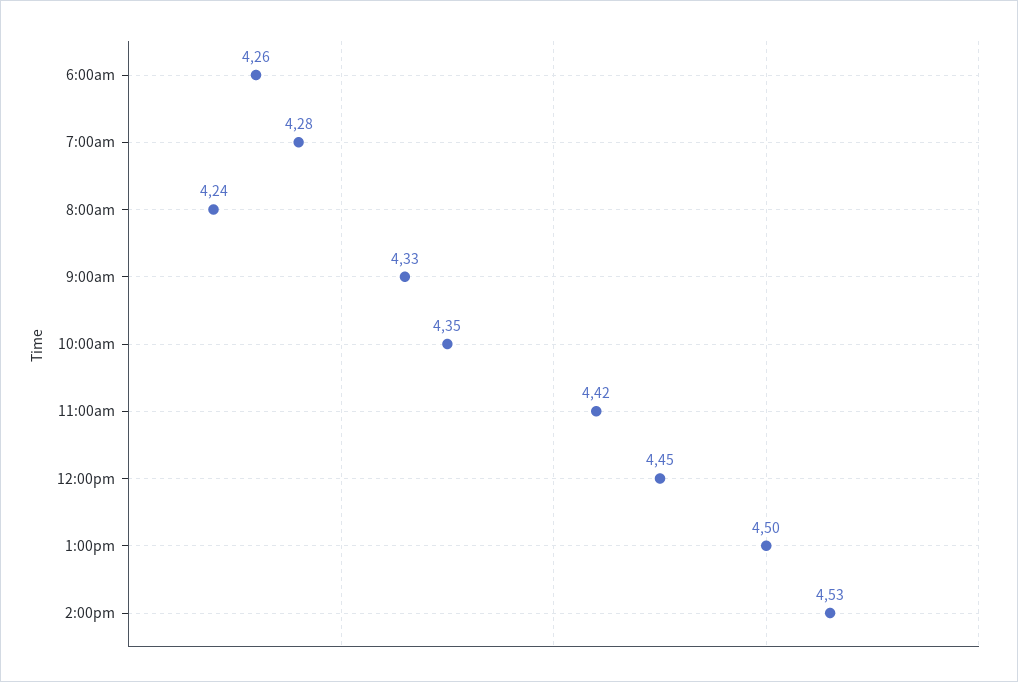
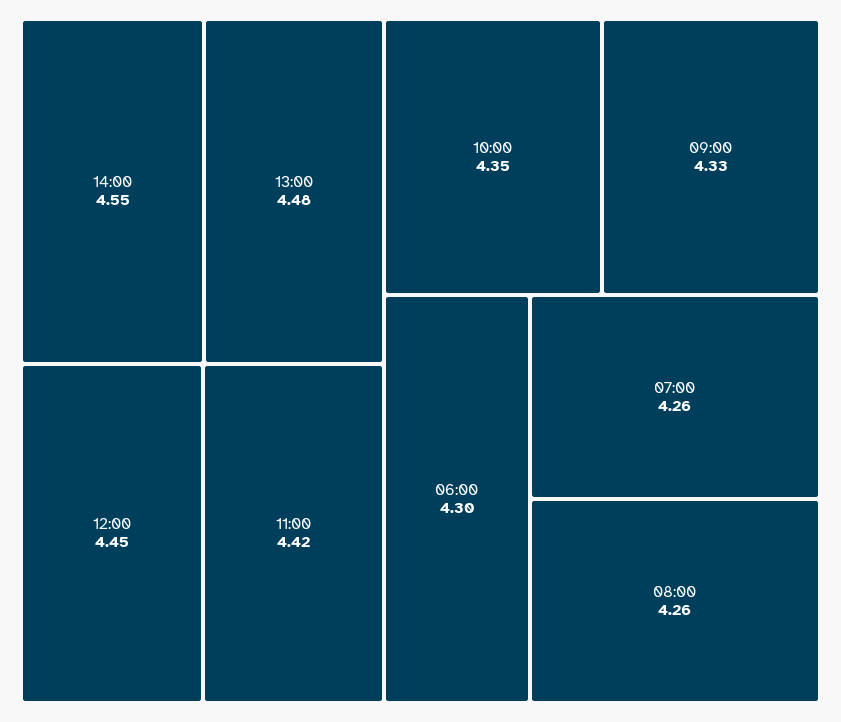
6:00am: 4.26 -> 4.3
7:00am: 4.28 -> 4.26
8:00am: 4.24 -> 4.26
1:00pm: 4.5 -> 4.48
2:00pm: 4.53 -> 4.55

